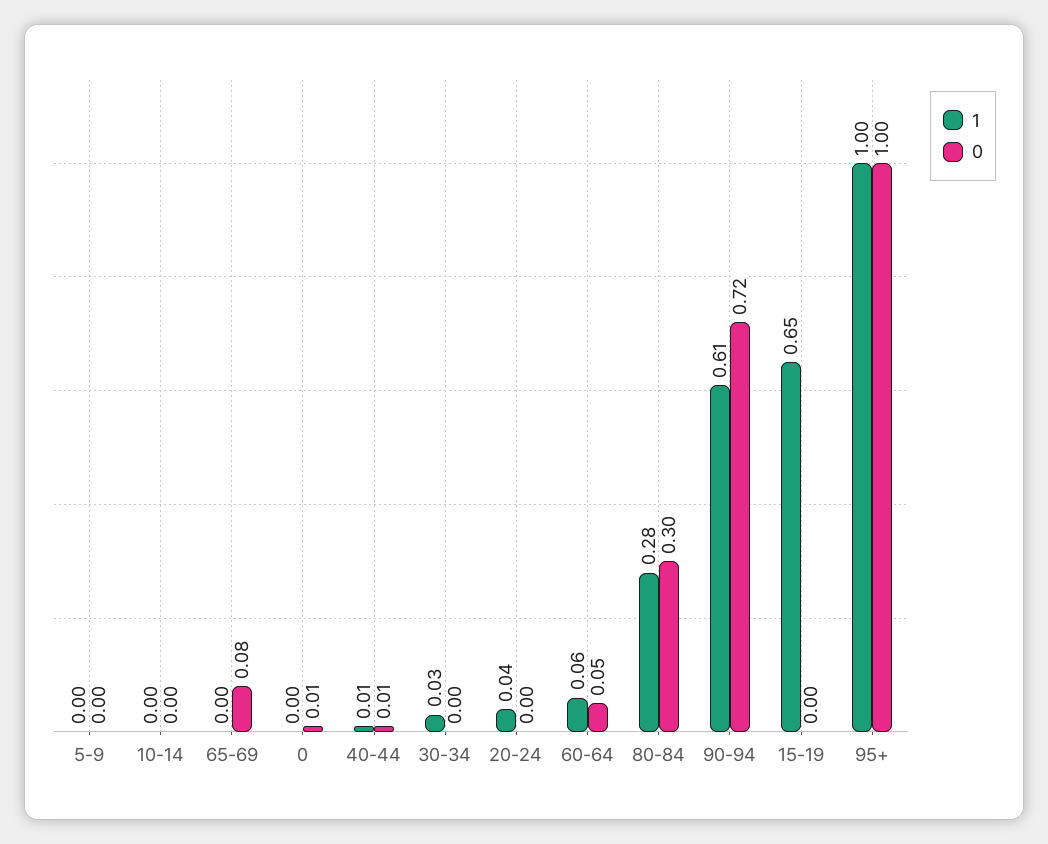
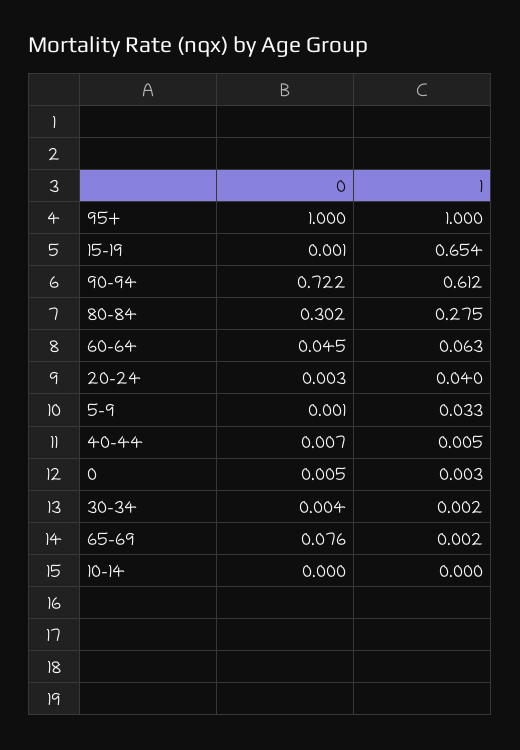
1, 5-9: 0 -> 0.033
1, 30-34: 0.03 -> 0.002

